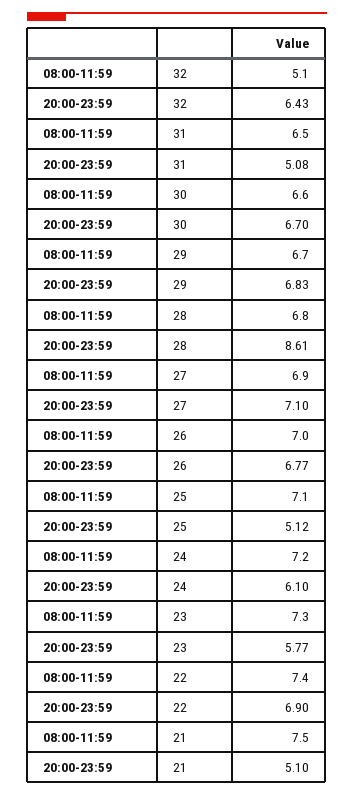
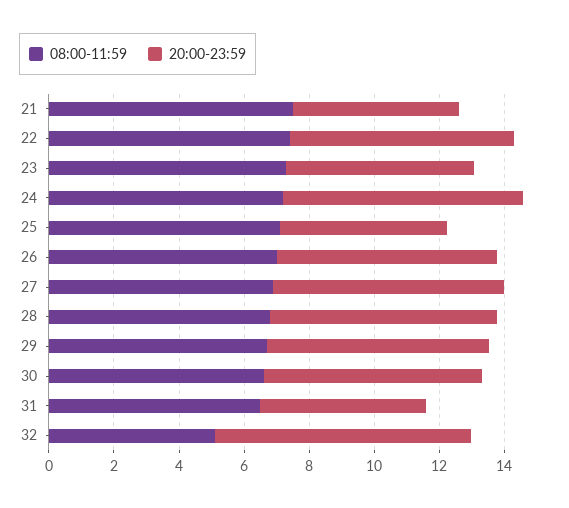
20:00-23:59, 32: 6.43 -> 8
20:00-23:59, 28: 8.61 -> 7
20:00-23:59, 24: 6.1 -> 7.5

